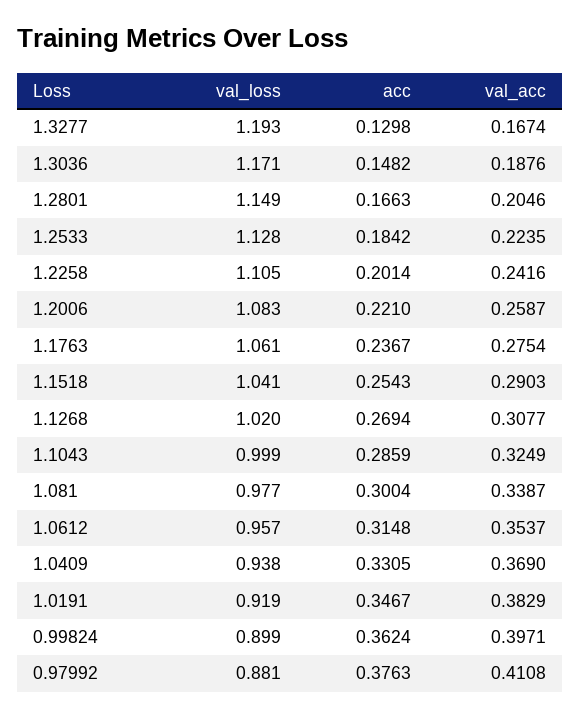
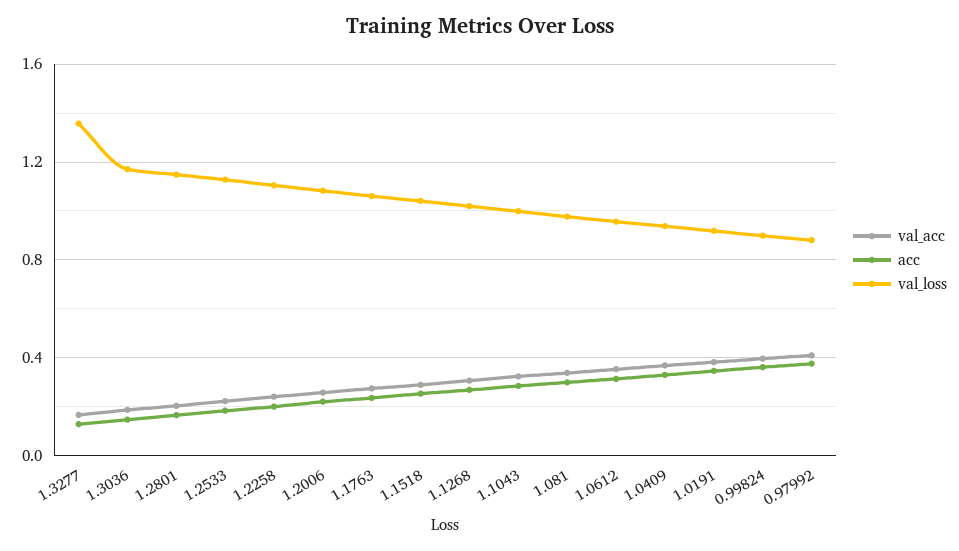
val_loss, 1.3277: 1.193 -> 1.35

